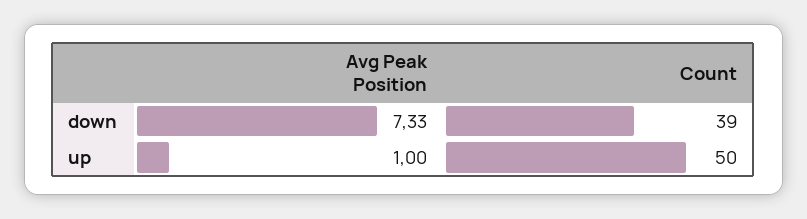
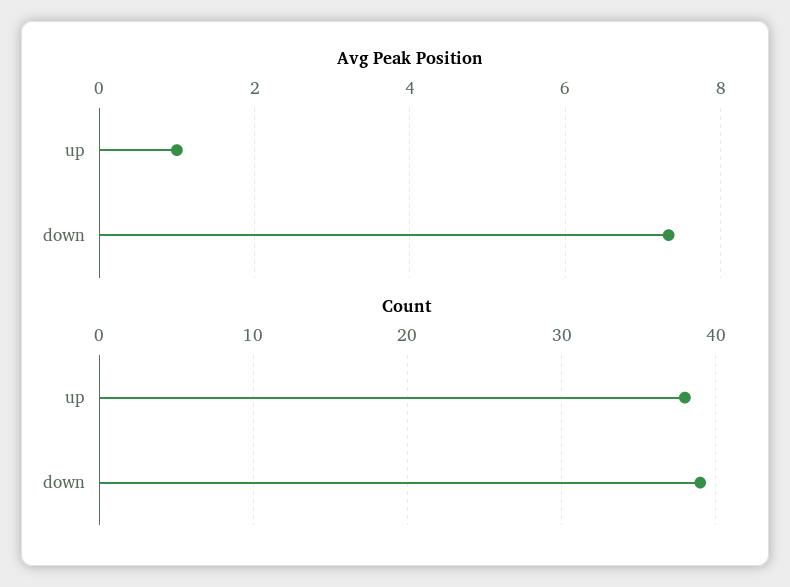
Count, up: 50 -> 38

